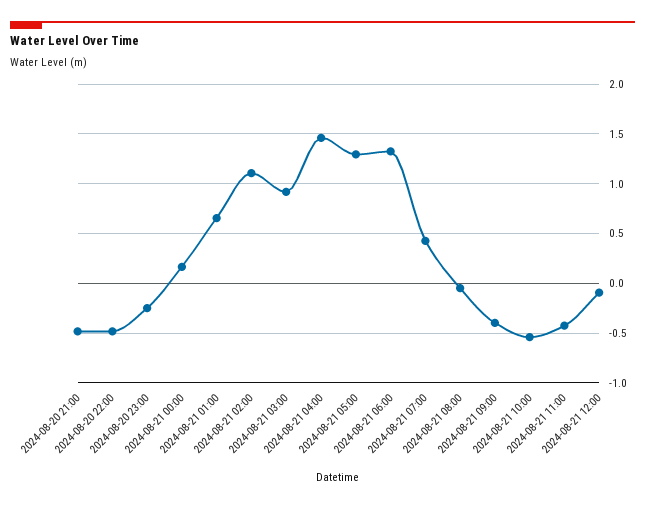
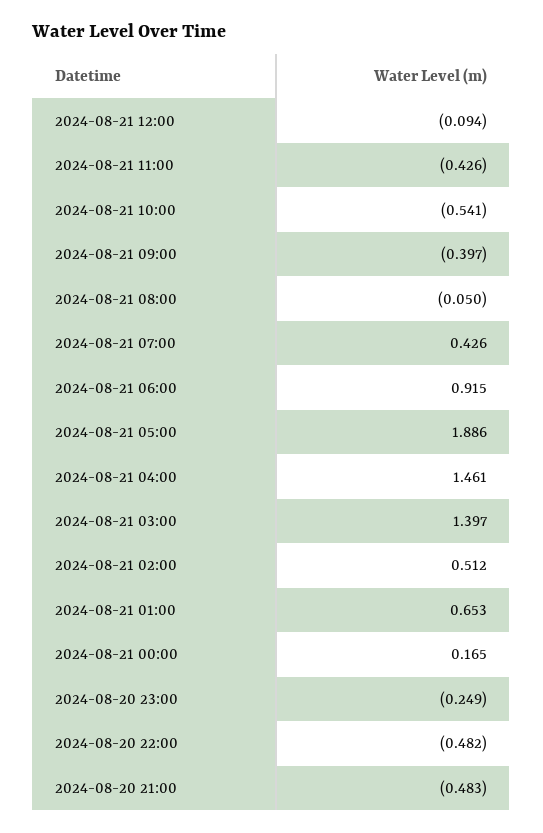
2024-08-21 02:00: 1.1 -> 0.512
2024-08-21 03:00: 0.9 -> 1.397
2024-08-21 05:00: 1.3 -> 1.886
2024-08-21 06:00: 1.3 -> 0.915

